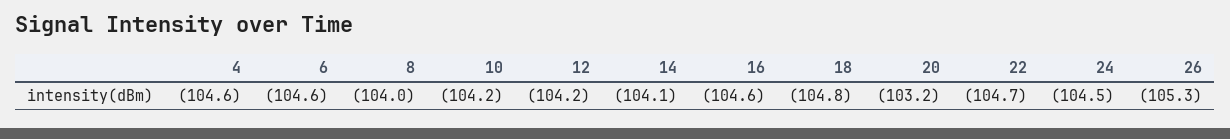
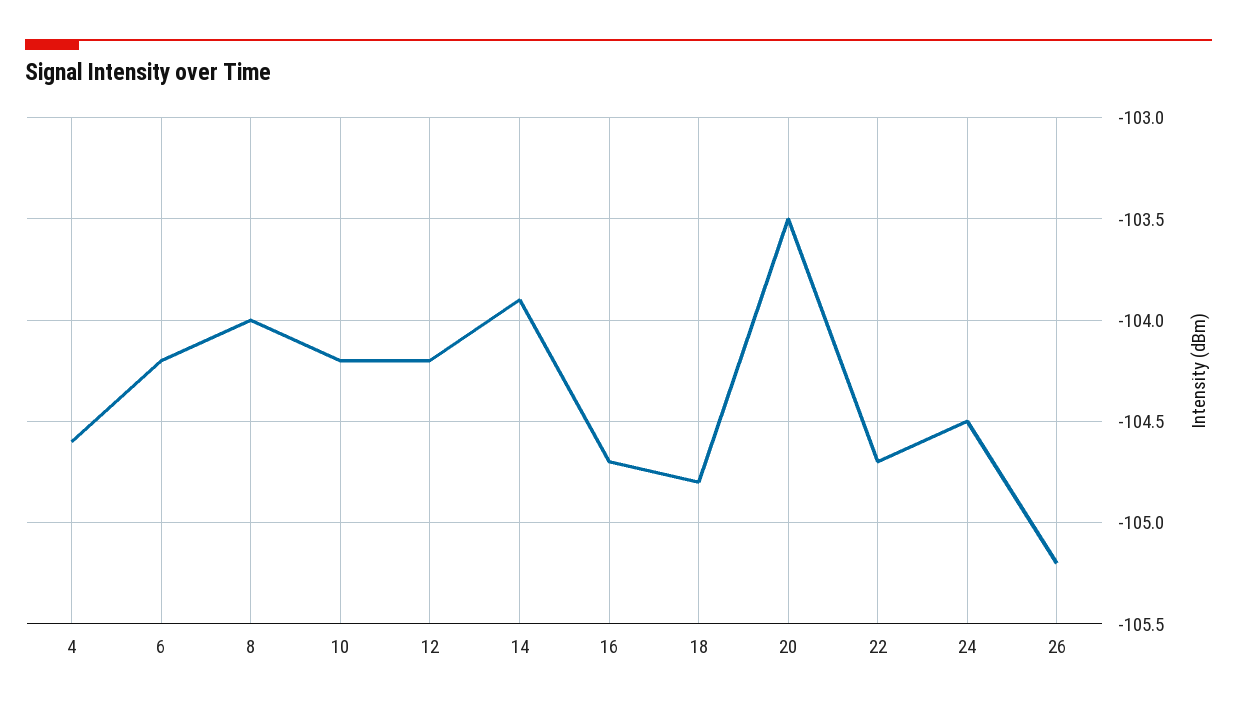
6: -104.6 -> -104.2
14: -104.1 -> -103.9
16: -104.6 -> -104.7
20: -103.2 -> -103.5
26: -105.3 -> -105.2

